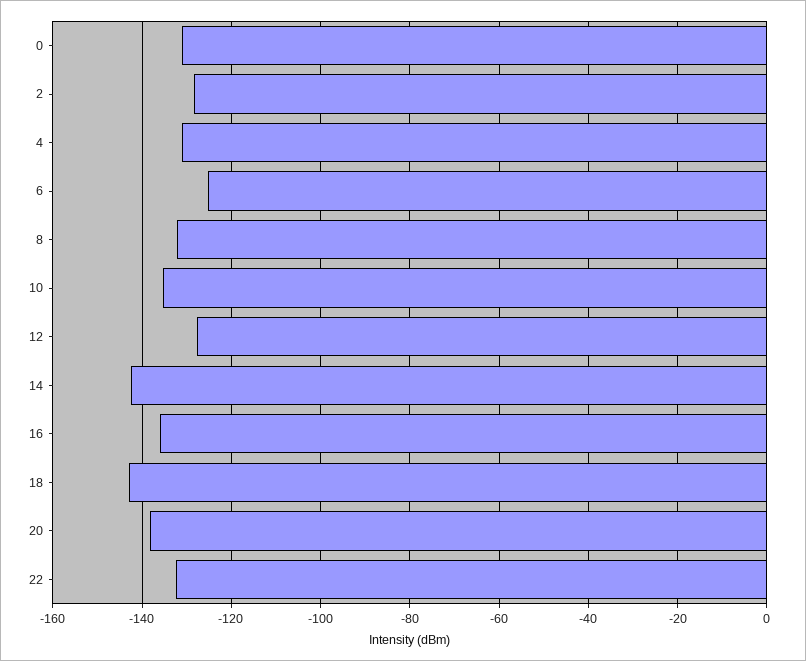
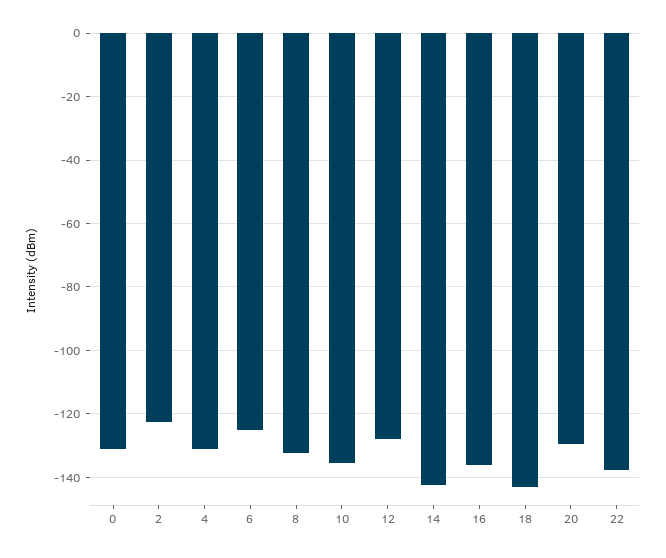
2: -128 -> -122
20: -138 -> -130
22: -132 -> -138

